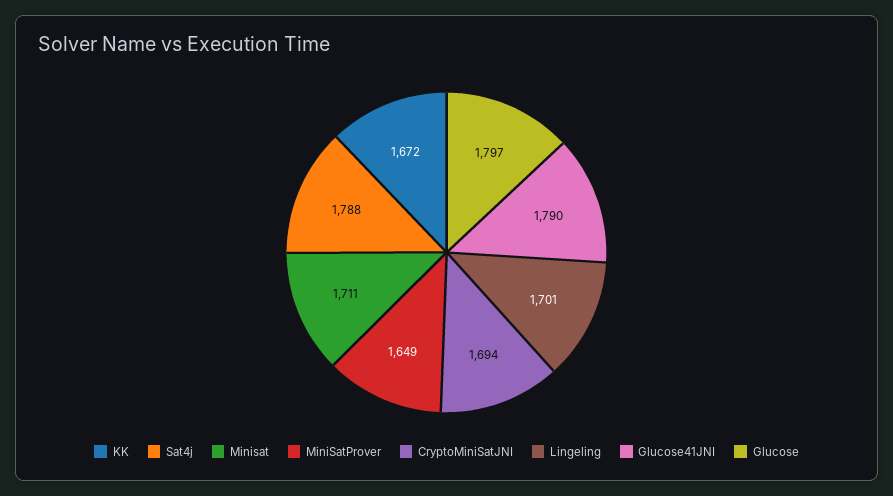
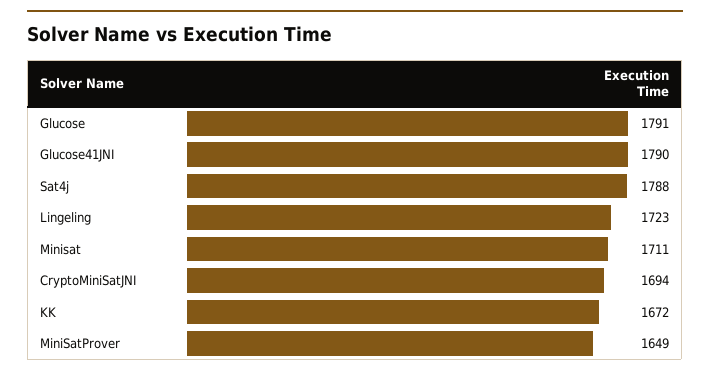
Lingeling: 1701 -> 1723
Glucose: 1797 -> 1791

